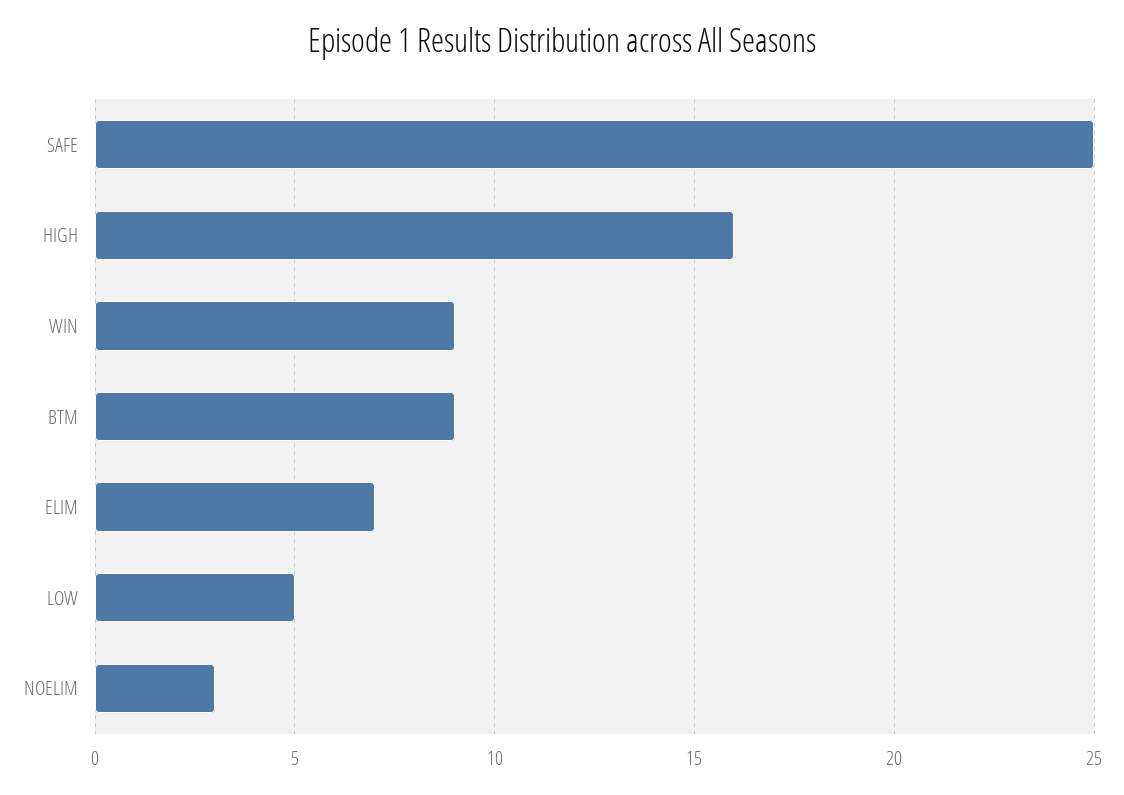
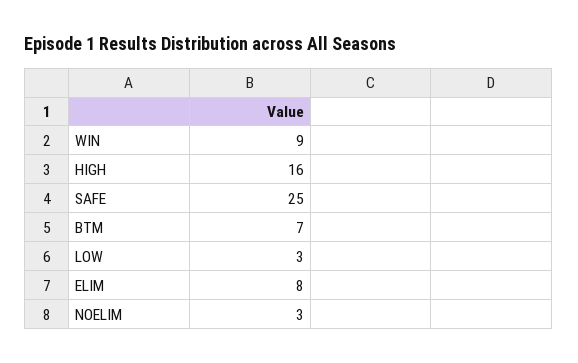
BTM: 9 -> 7
ELIM: 7 -> 8
LOW: 5 -> 3

